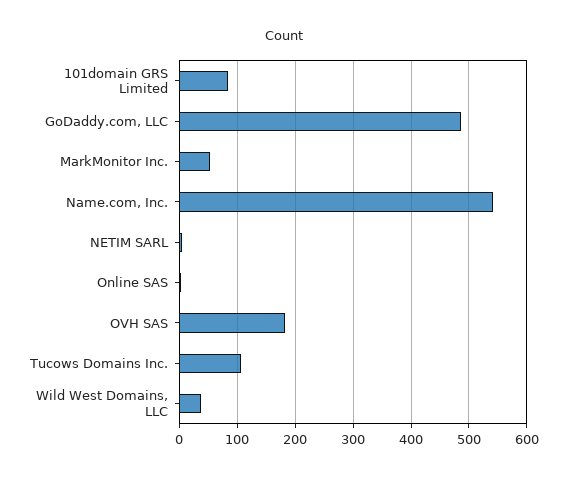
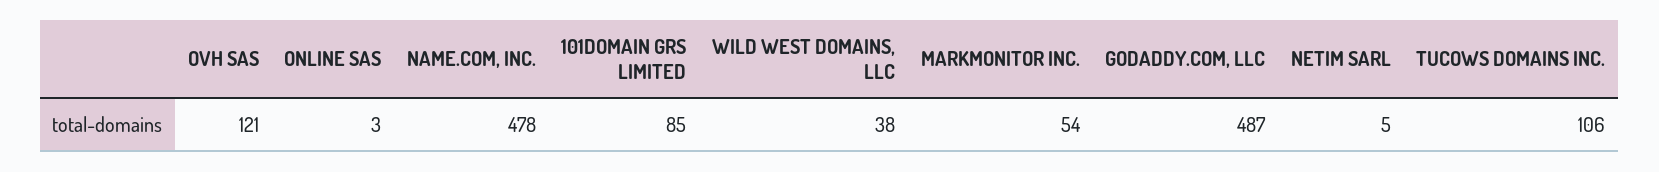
Name.com, Inc.: 540 -> 478
OVH SAS: 180 -> 121

